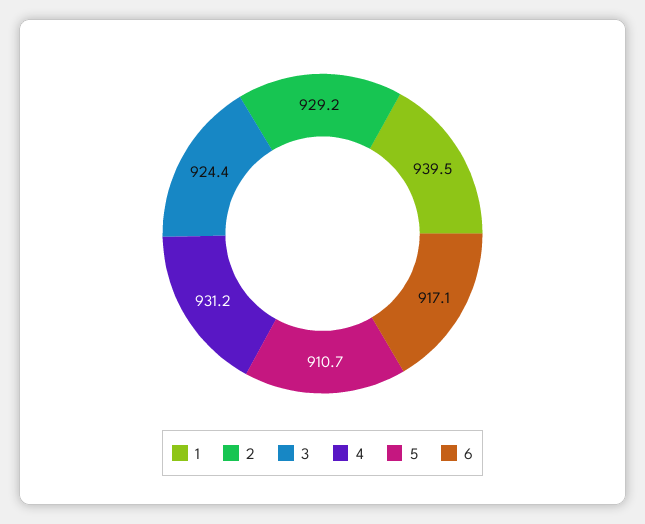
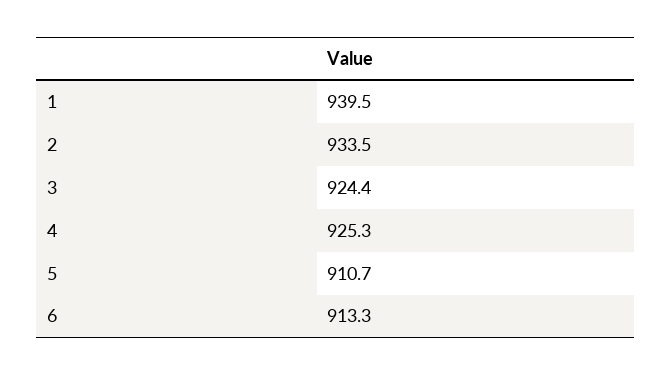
2: 929.2 -> 933.5
4: 931.2 -> 925.3
6: 917.1 -> 913.3

